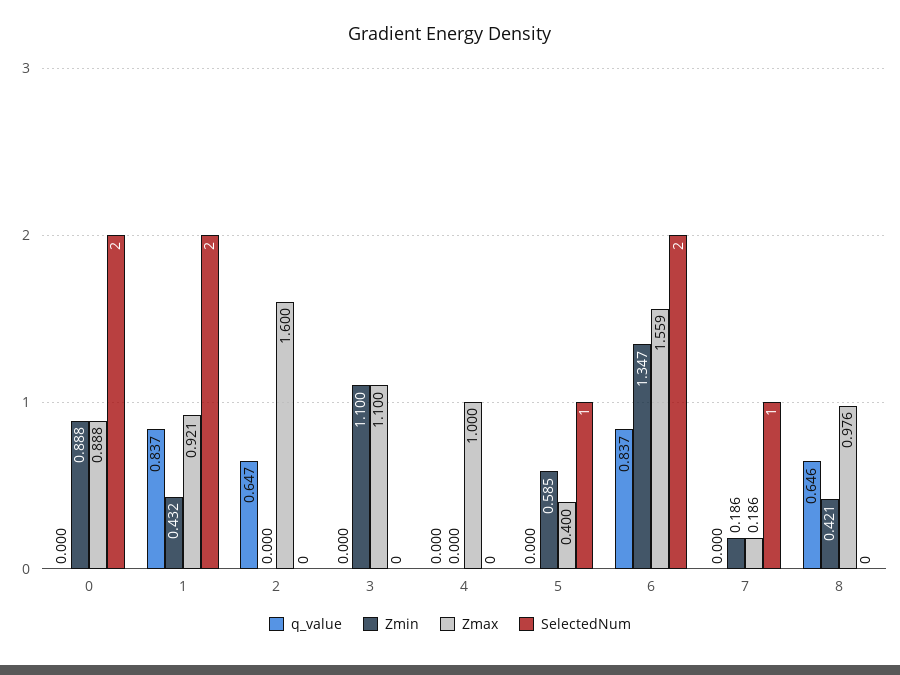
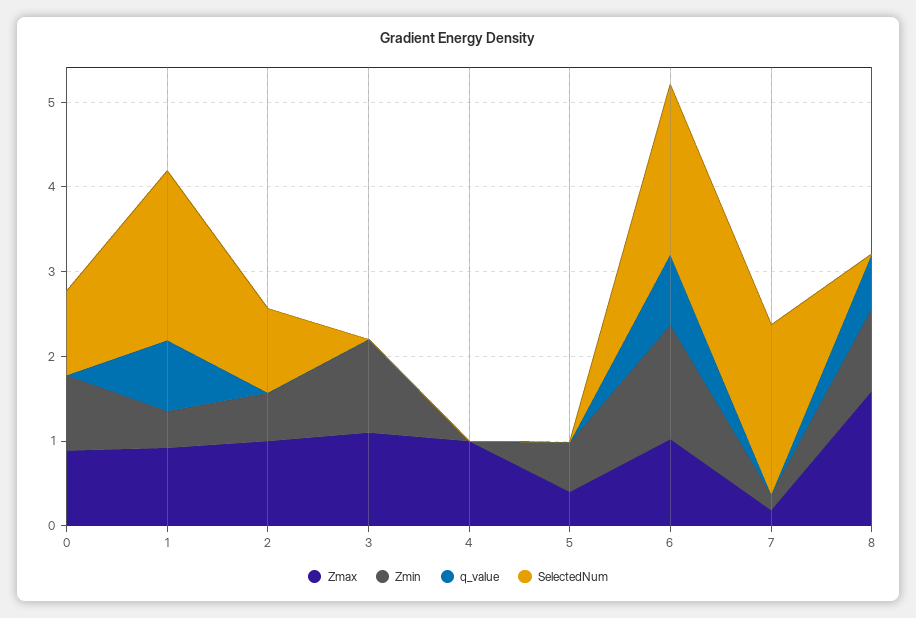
SelectedNum, 0: 2 -> 1
q_value, 2: 0.647 -> 0
Zmin, 2: 0 -> 0.6
Zmax, 2: 1.6 -> 1
SelectedNum, 2: 0 -> 1
SelectedNum, 5: 1 -> 0
Zmax, 6: 1.559 -> 1
SelectedNum, 7: 1 -> 2
Zmin, 8: 0.421 -> 1
Zmax, 8: 0.976 -> 1.6

